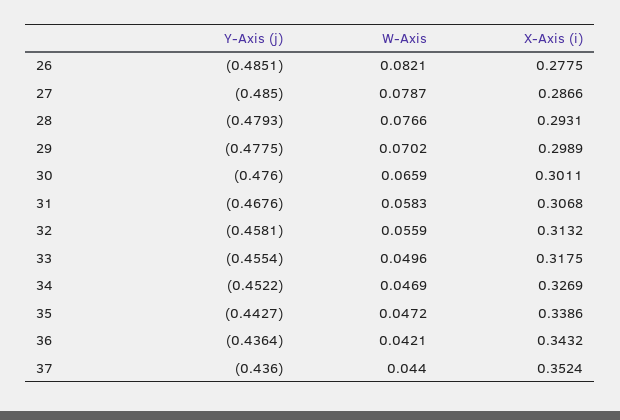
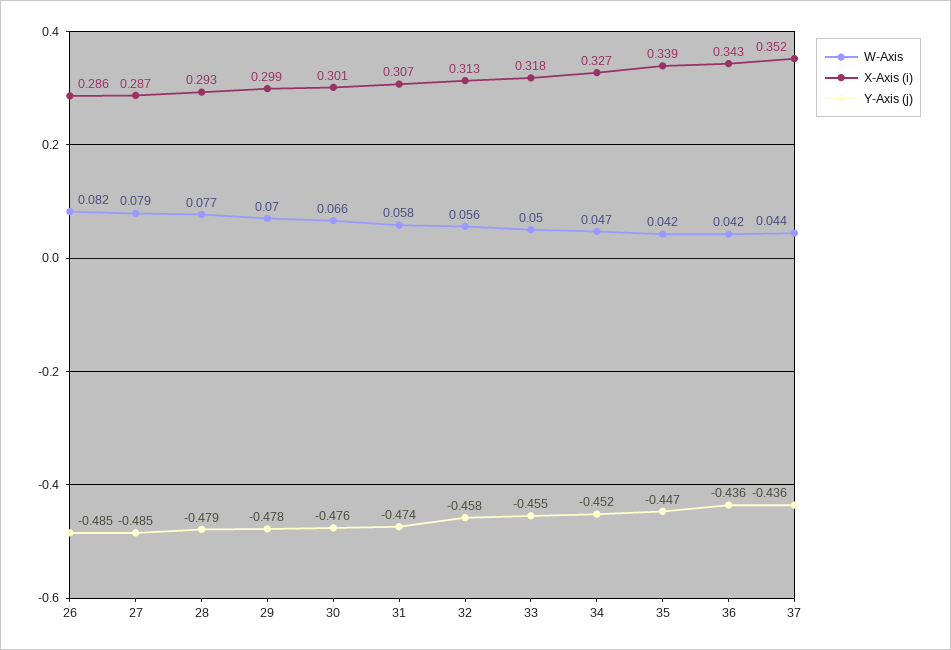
X-Axis (i), 26: 0.2775 -> 0.286
Y-Axis (j), 31: -0.4676 -> -0.474
Y-Axis (j), 35: -0.4427 -> -0.447
W-Axis, 35: 0.0472 -> 0.042

